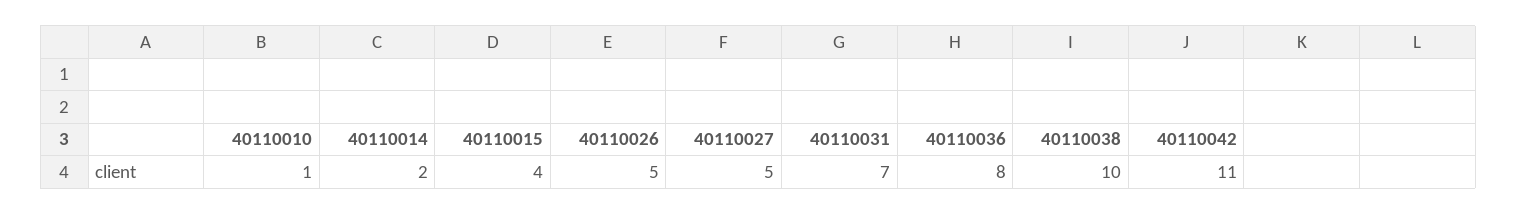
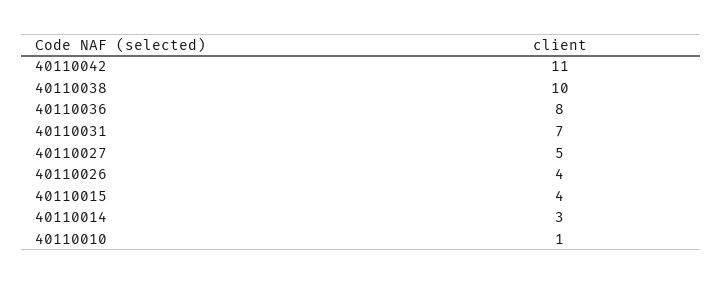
40110014: 2 -> 3
40110026: 5 -> 4

